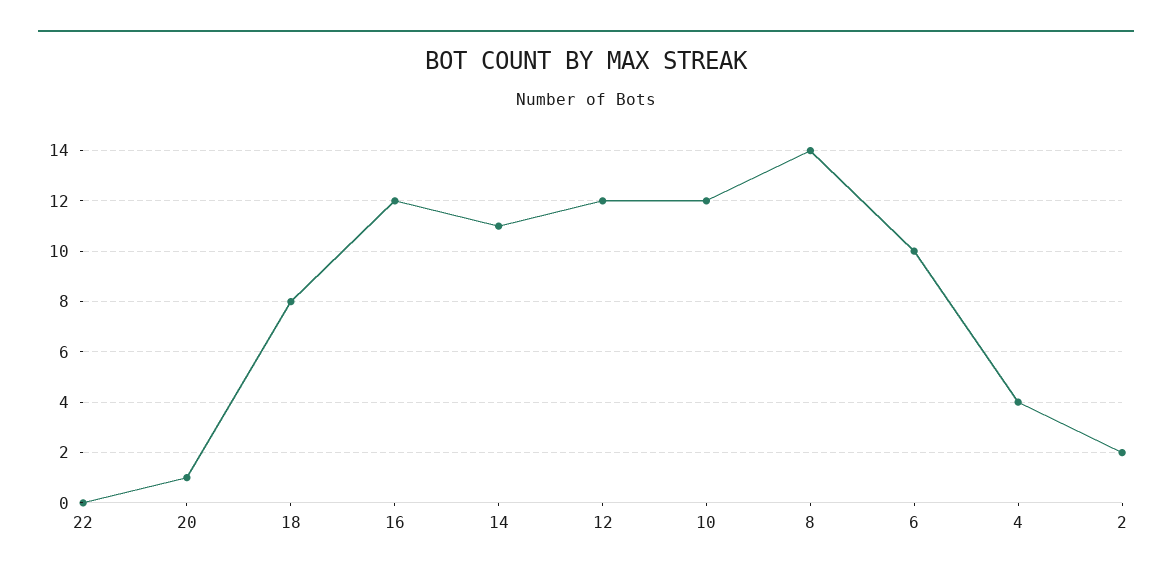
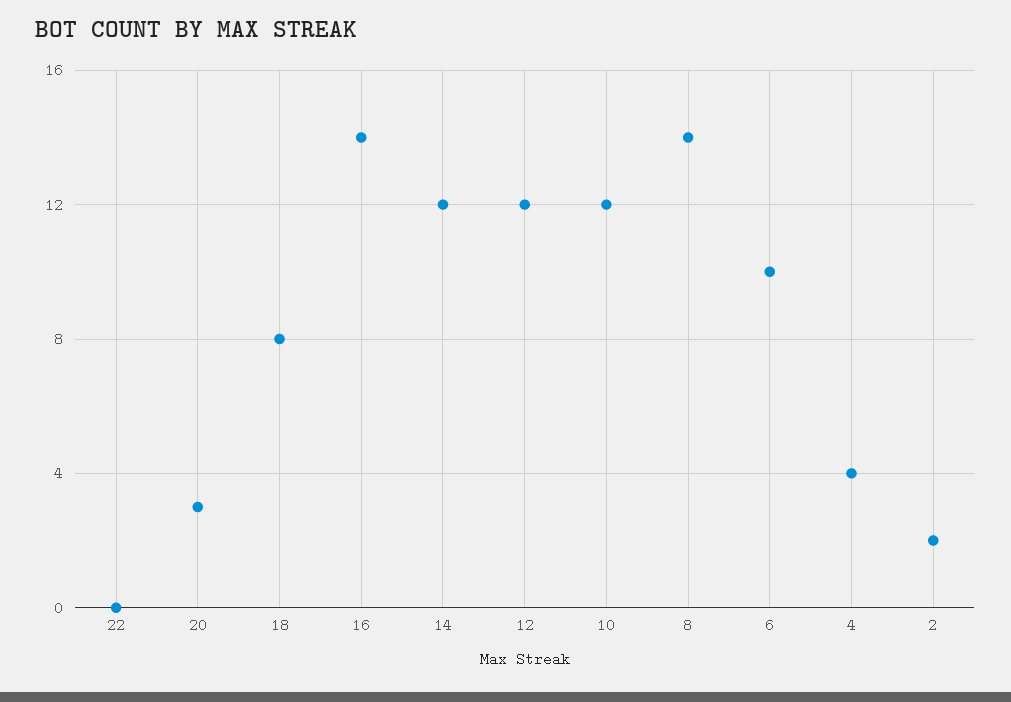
20: 1 -> 3
16: 12 -> 14
14: 11 -> 12

